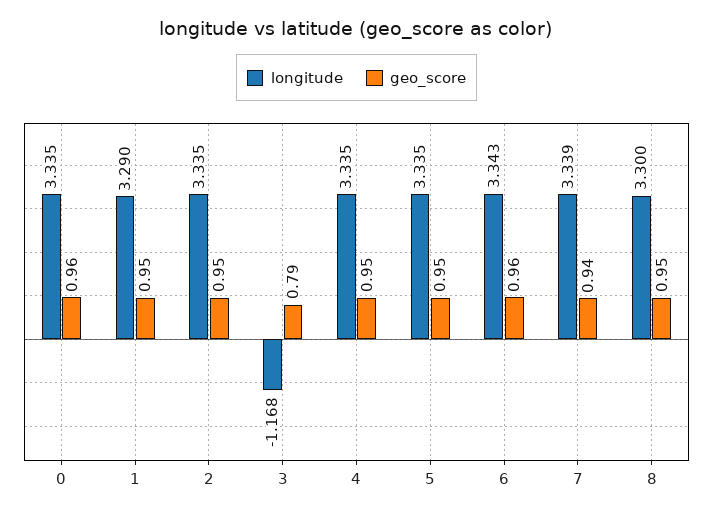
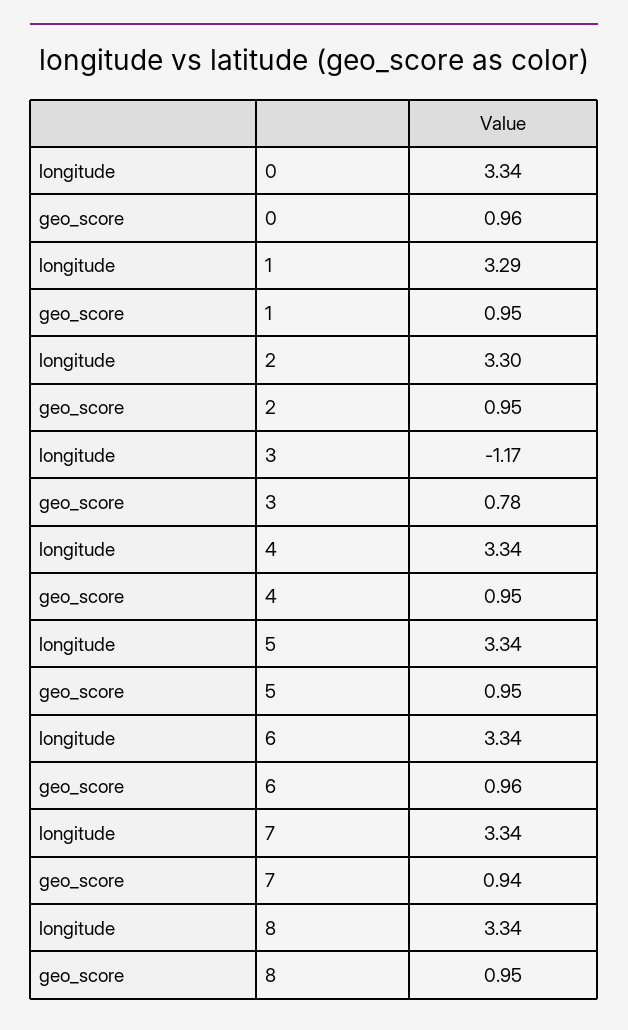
longitude, 2: 3.335 -> 3.3
geo_score, 3: 0.79 -> 0.78
longitude, 8: 3.3 -> 3.34

